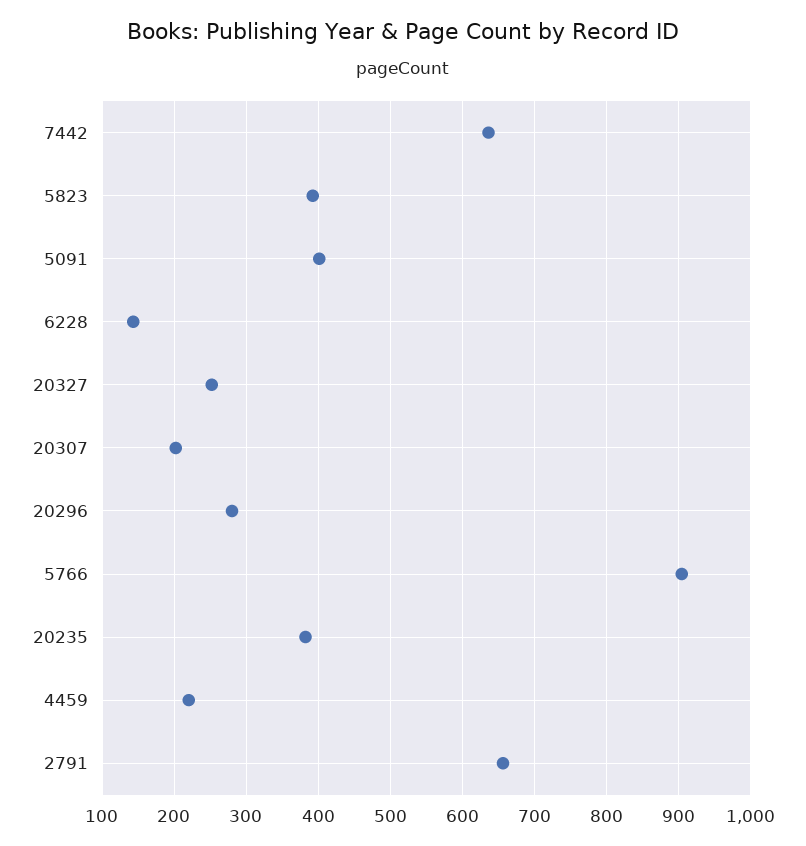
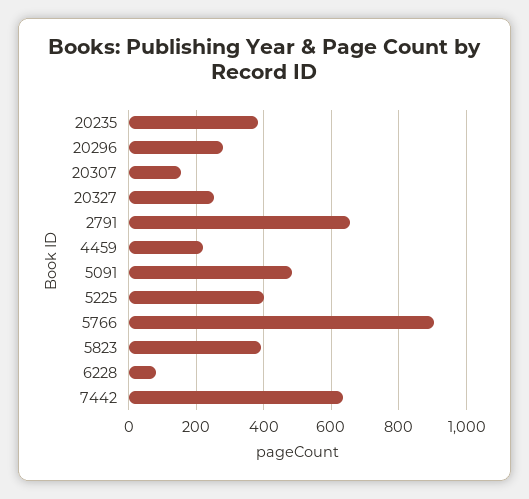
5091: 400 -> 480
6228: 140 -> 80
20307: 200 -> 160
5225: none -> 400

